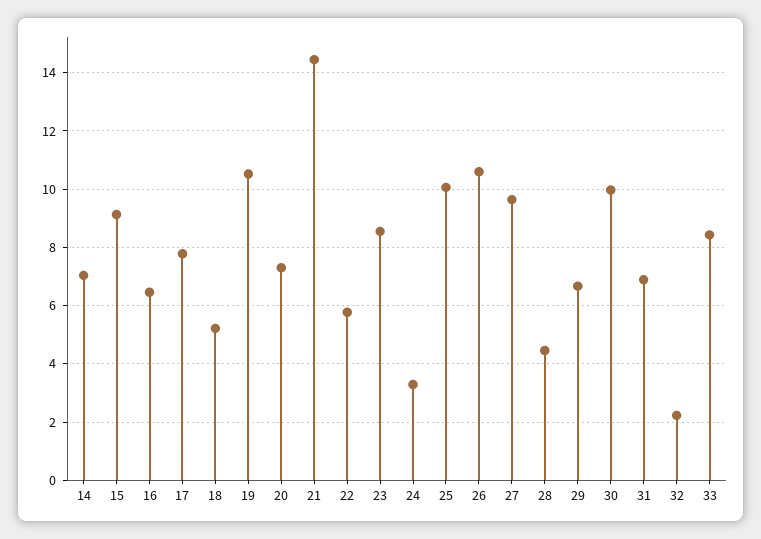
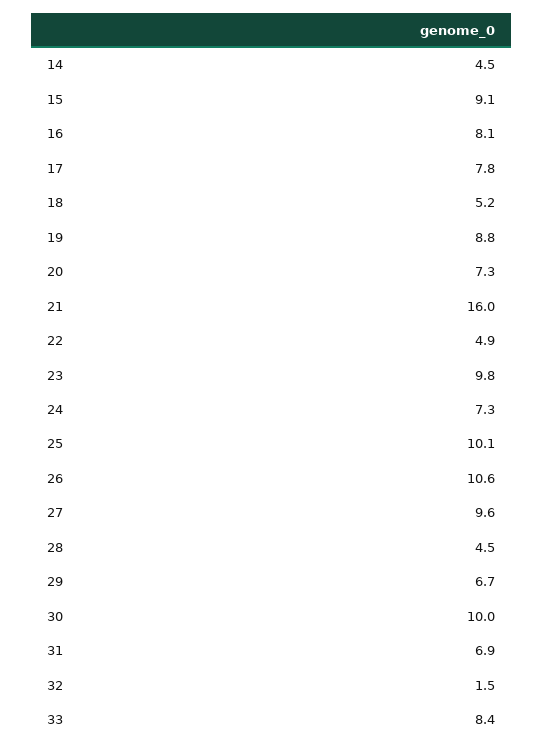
14: 7 -> 4.5
16: 6.5 -> 8.1
19: 10.5 -> 8.8
21: 14.5 -> 16
22: 5.75 -> 4.9
23: 8.5 -> 9.8
24: 3.25 -> 7.3
32: 2.25 -> 1.5

